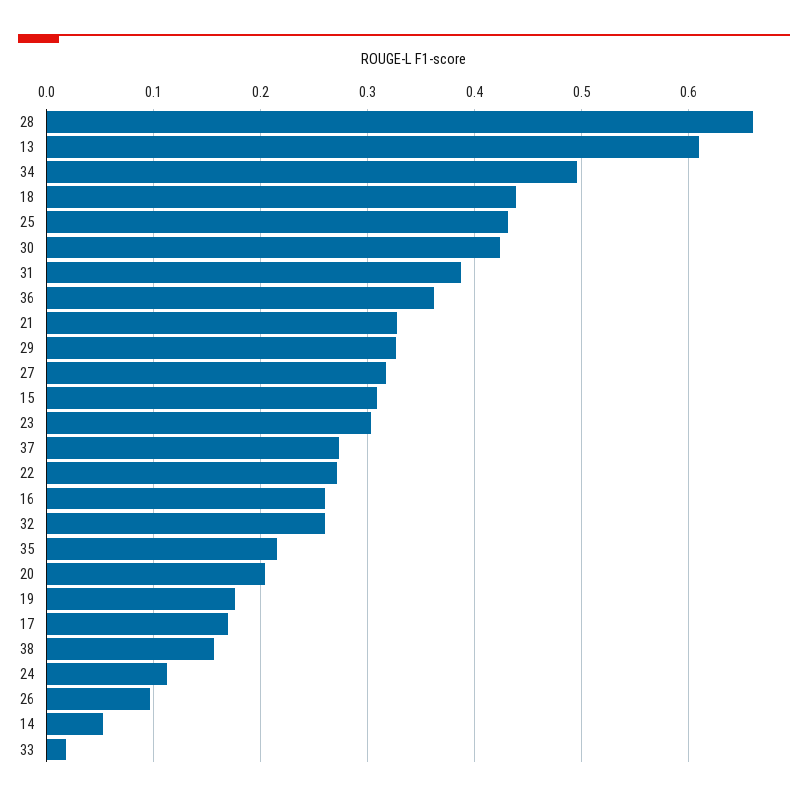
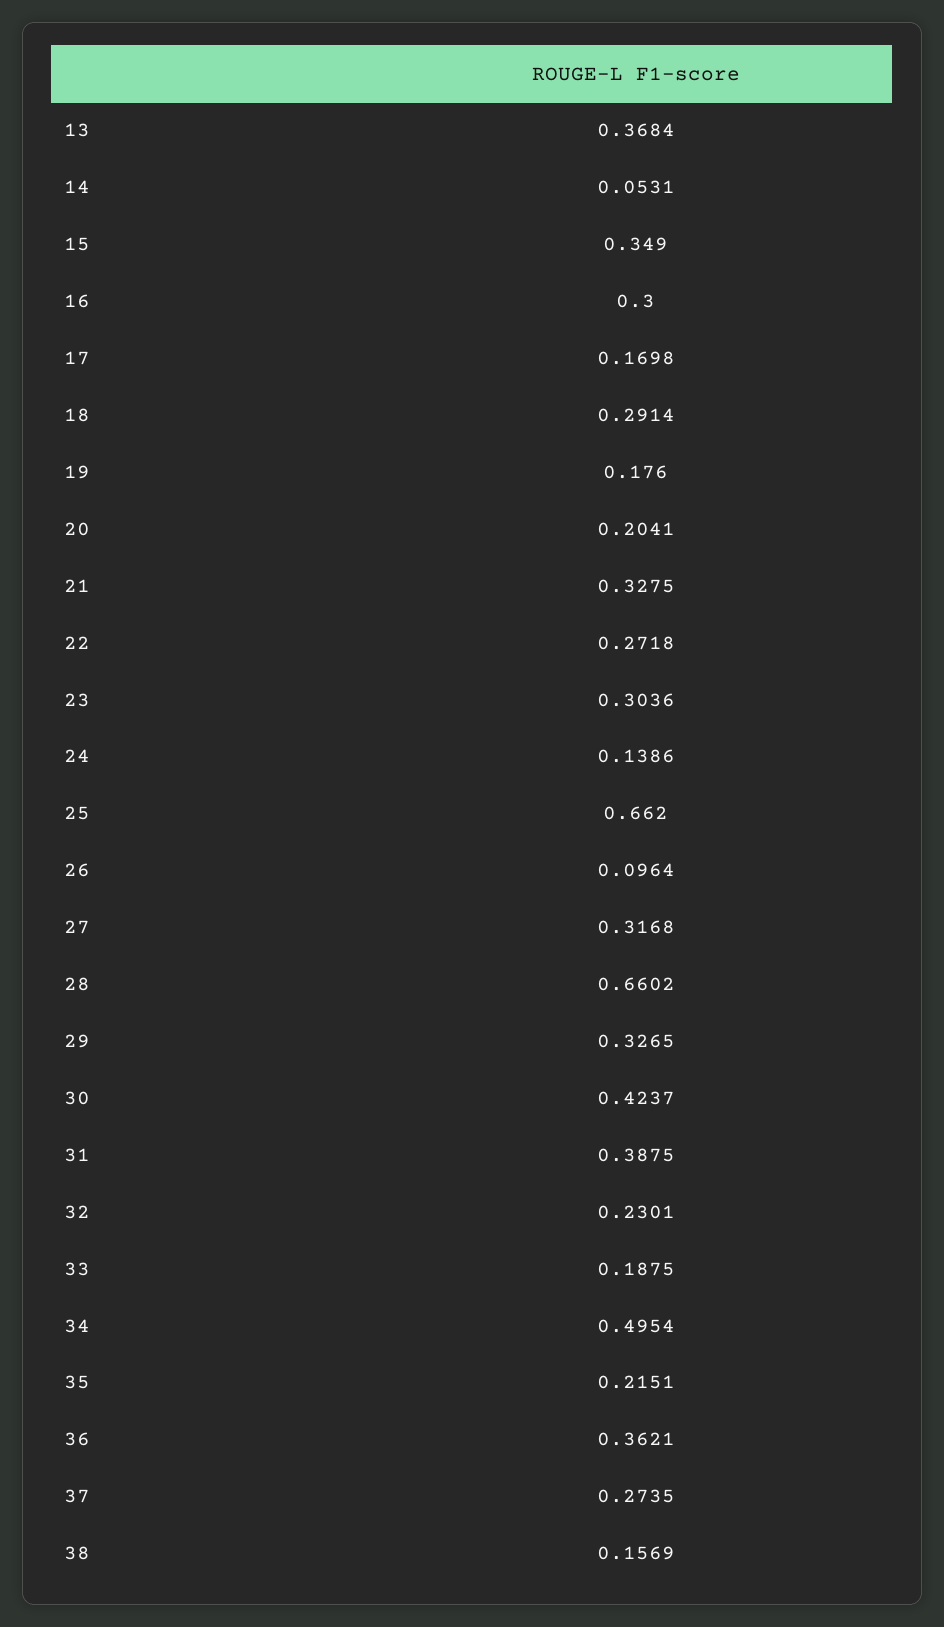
13: 0.61 -> 0.3684
18: 0.44 -> 0.2914
25: 0.43 -> 0.662
15: 0.31 -> 0.349
16: 0.26 -> 0.3
32: 0.26 -> 0.2301
24: 0.11 -> 0.1386
33: 0.02 -> 0.1875

